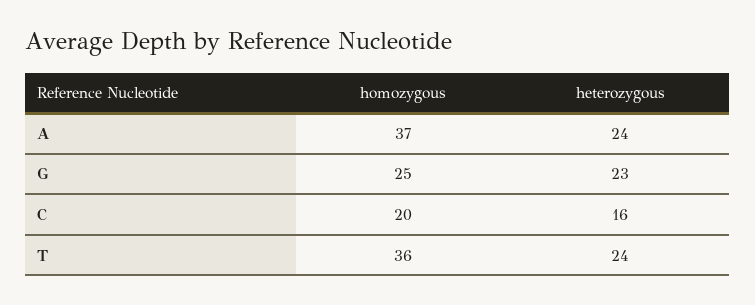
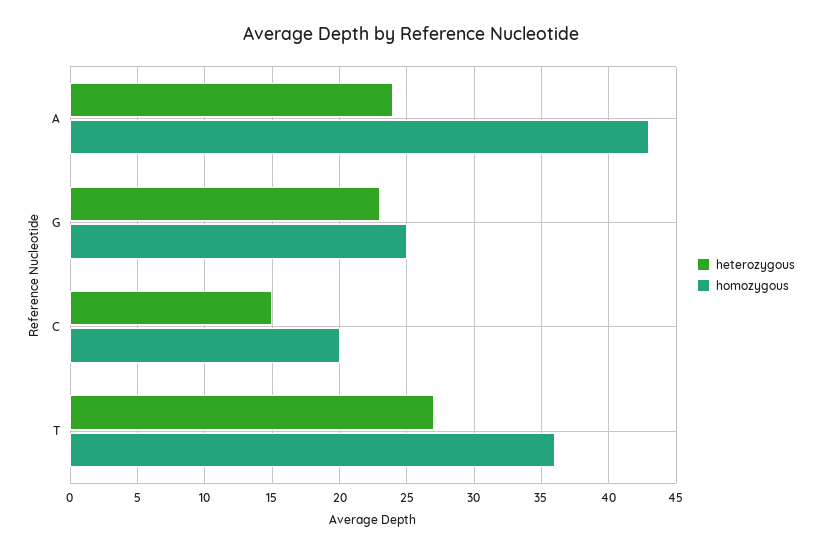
homozygous, A: 37 -> 43
heterozygous, C: 16 -> 15
heterozygous, T: 24 -> 27

